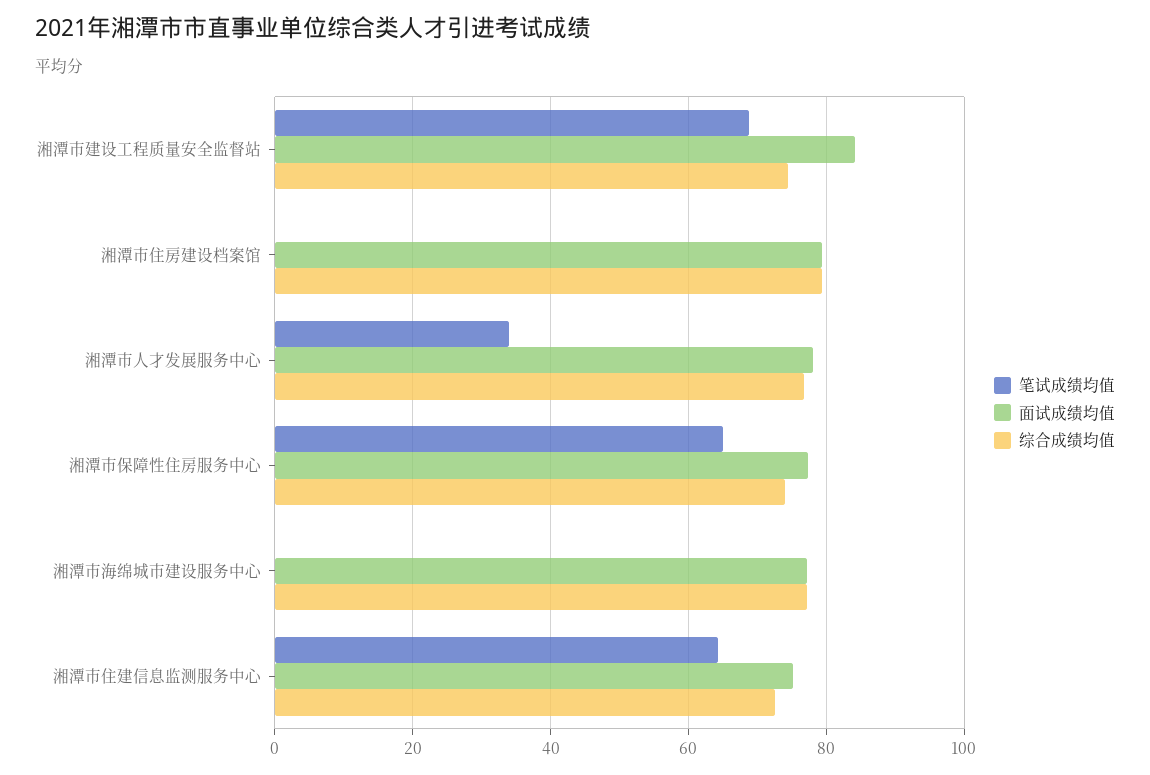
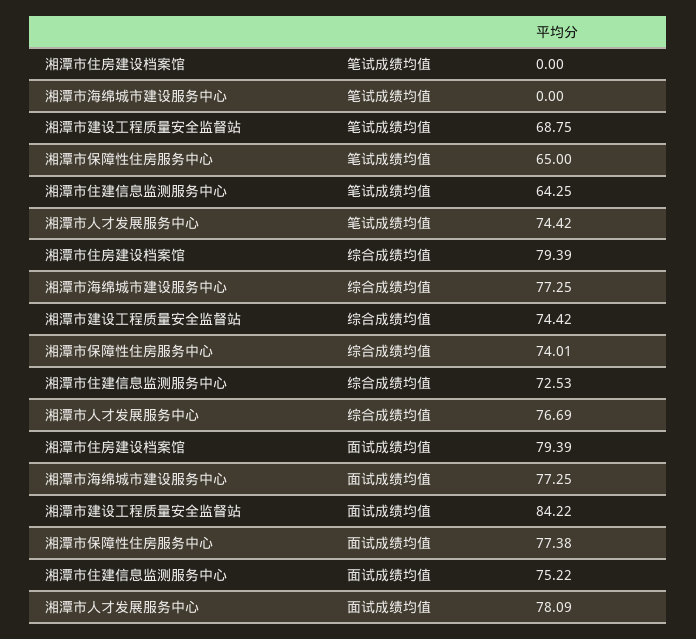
笔试成绩均值, 湘潭市人才发展服务中心: 34 -> 74.42

